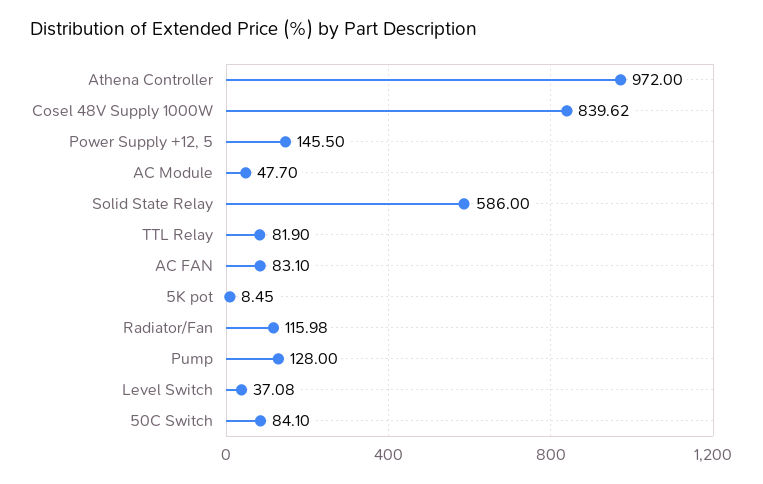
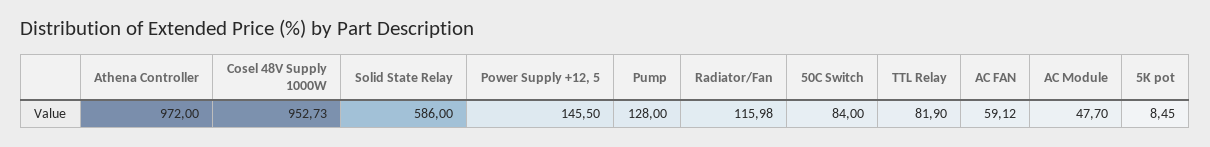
Cosel 48V Supply 1000W: 839.62 -> 952.73
AC FAN: 83.1 -> 59.12
Level Switch: 37.08 -> none
50C Switch: 84.1 -> 84

